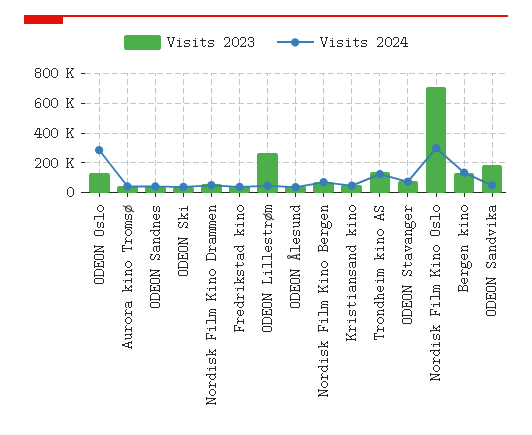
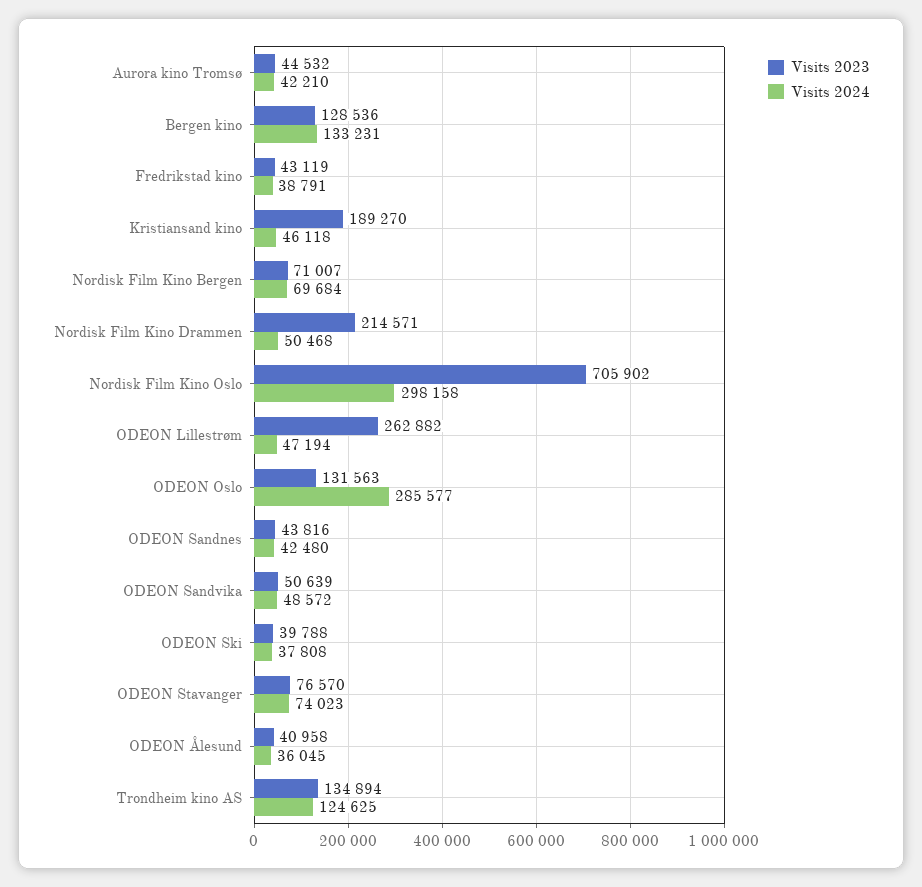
Visits 2023, Nordisk Film Kino Drammen: 50000 -> 214571
Visits 2023, Kristiansand kino: 50000 -> 189270
Visits 2023, ODEON Sandvika: 200000 -> 50639

